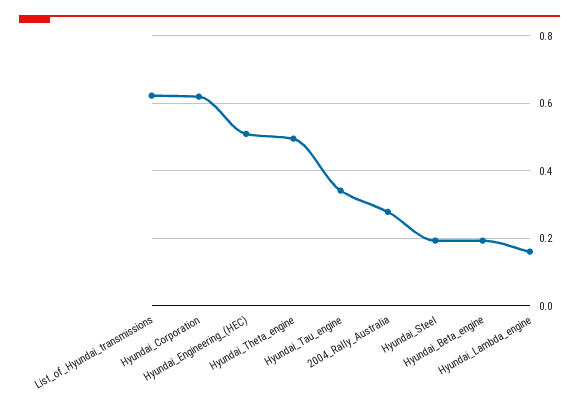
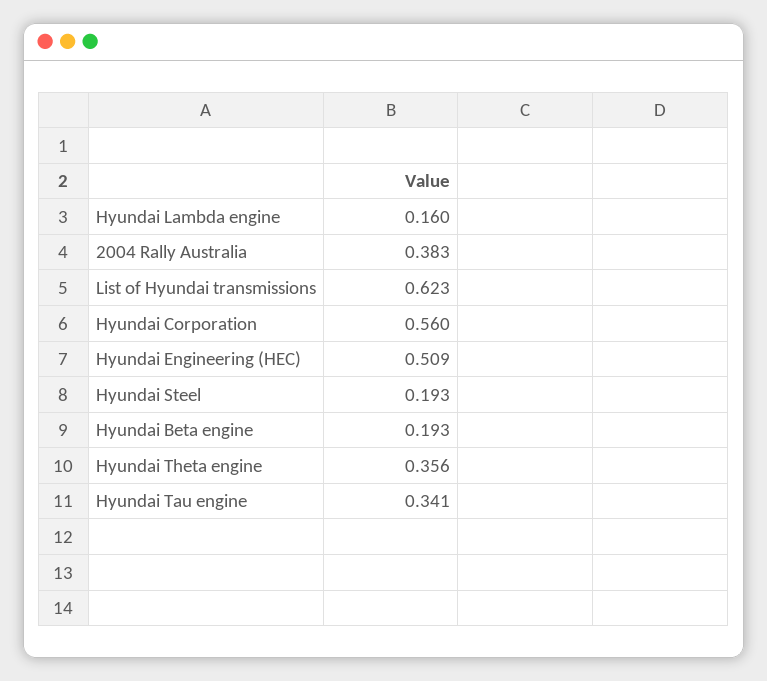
Hyundai_Corporation: 0.62 -> 0.56
Hyundai_Theta_engine: 0.5 -> 0.356
2004_Rally_Australia: 0.28 -> 0.383

